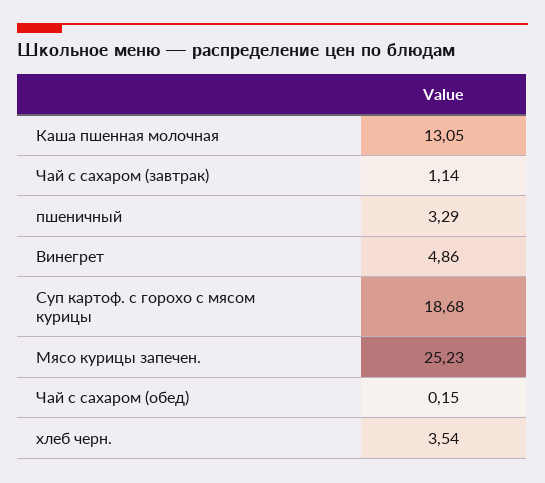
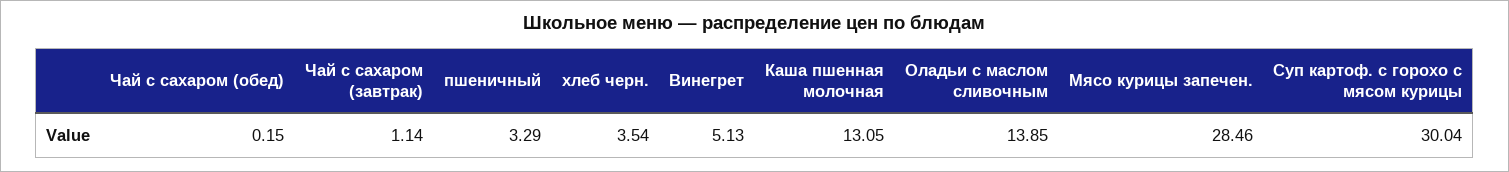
Винегрет: 4.86 -> 5.13
Суп картоф. с горохо с мясом курицы: 18.68 -> 30.04
Мясо курицы запечен.: 25.23 -> 28.46
Оладьи с маслом сливочным: none -> 13.85

